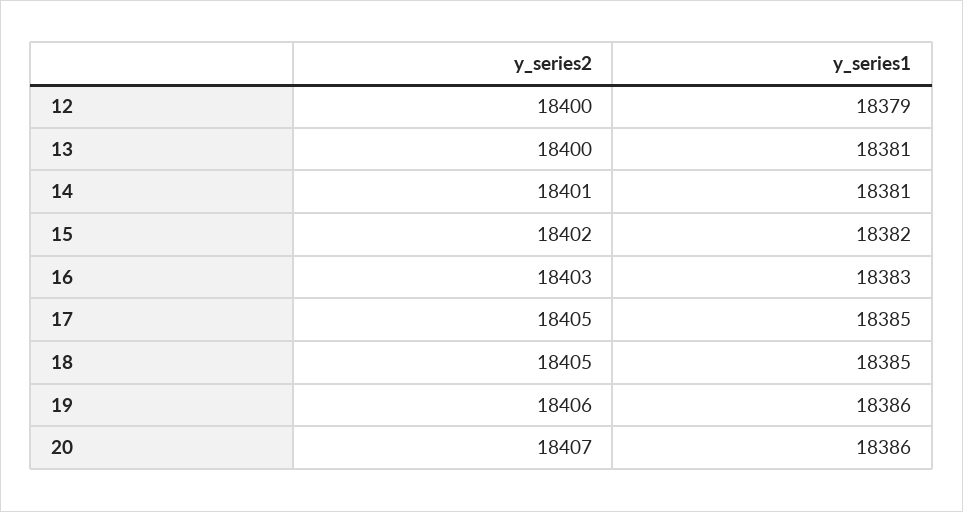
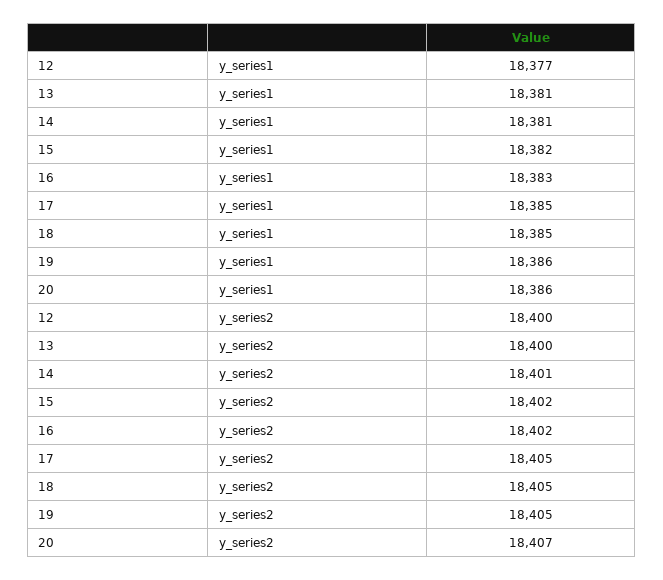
y_series1, 12: 18379 -> 18377
y_series2, 16: 18403 -> 18402
y_series2, 19: 18406 -> 18405

